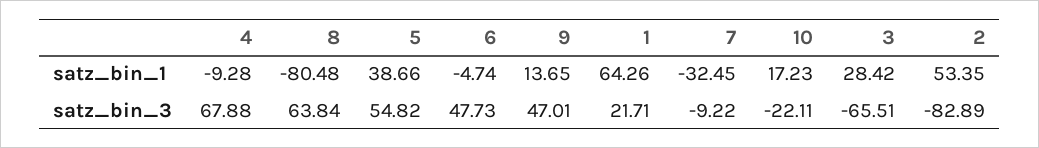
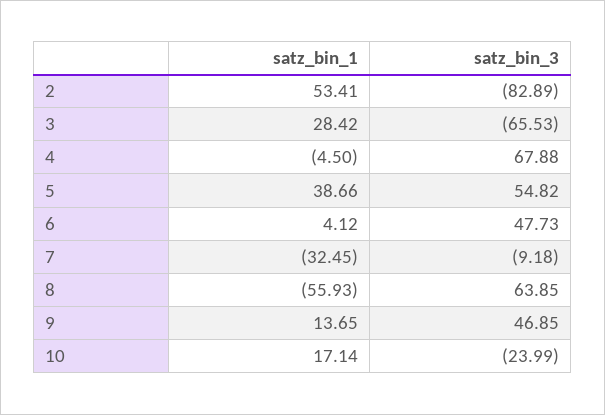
4, satz_bin_1: -9.28 -> -4.5
8, satz_bin_1: -80.48 -> -55.93
6, satz_bin_1: -4.74 -> 4.12
1, satz_bin_1: 64.26 -> none
10, satz_bin_1: 17.23 -> 17.14
2, satz_bin_1: 53.35 -> 53.41
8, satz_bin_3: 63.84 -> 63.85
9, satz_bin_3: 47.01 -> 46.85
1, satz_bin_3: 21.71 -> none
7, satz_bin_3: -9.22 -> -9.18
10, satz_bin_3: -22.11 -> -23.99
3, satz_bin_3: -65.51 -> -65.53

